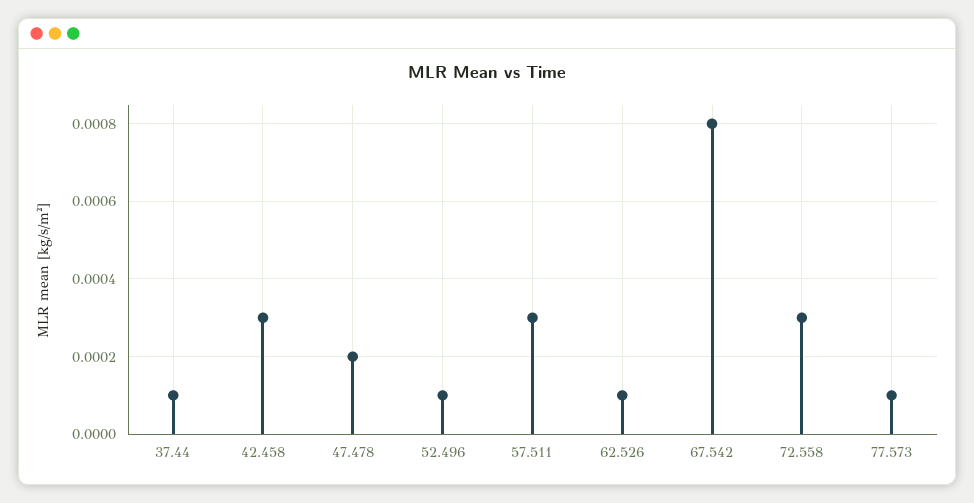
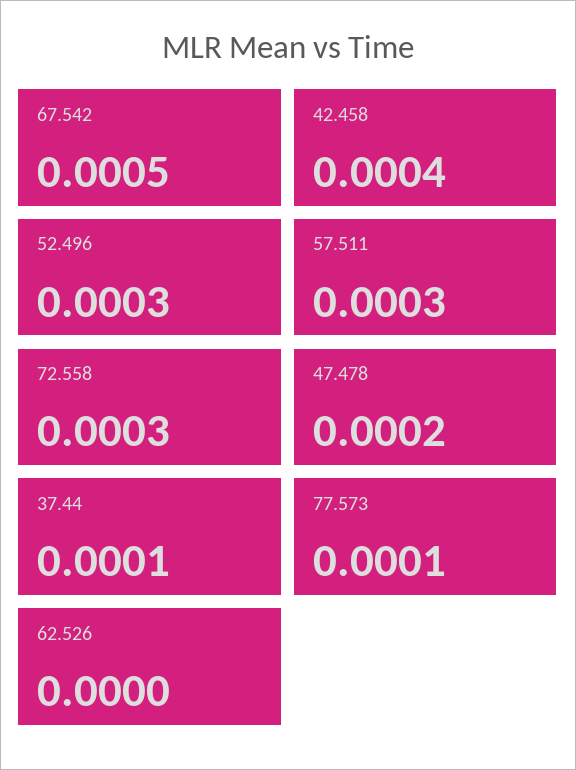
42.458: 0.0003 -> 0.0004
52.496: 0.0001 -> 0.0003
62.526: 0.0001 -> 0
67.542: 0.0008 -> 0.0005

